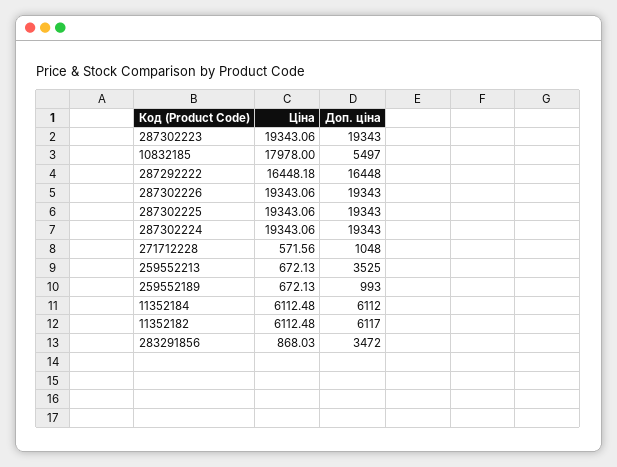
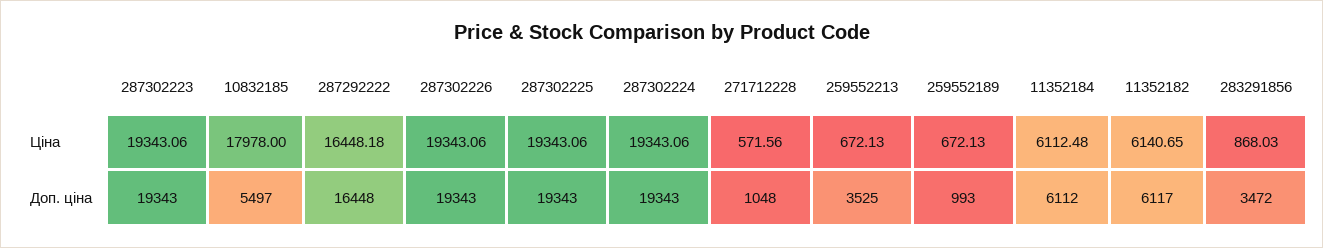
Ціна, 11352182: 6112.48 -> 6140.65

